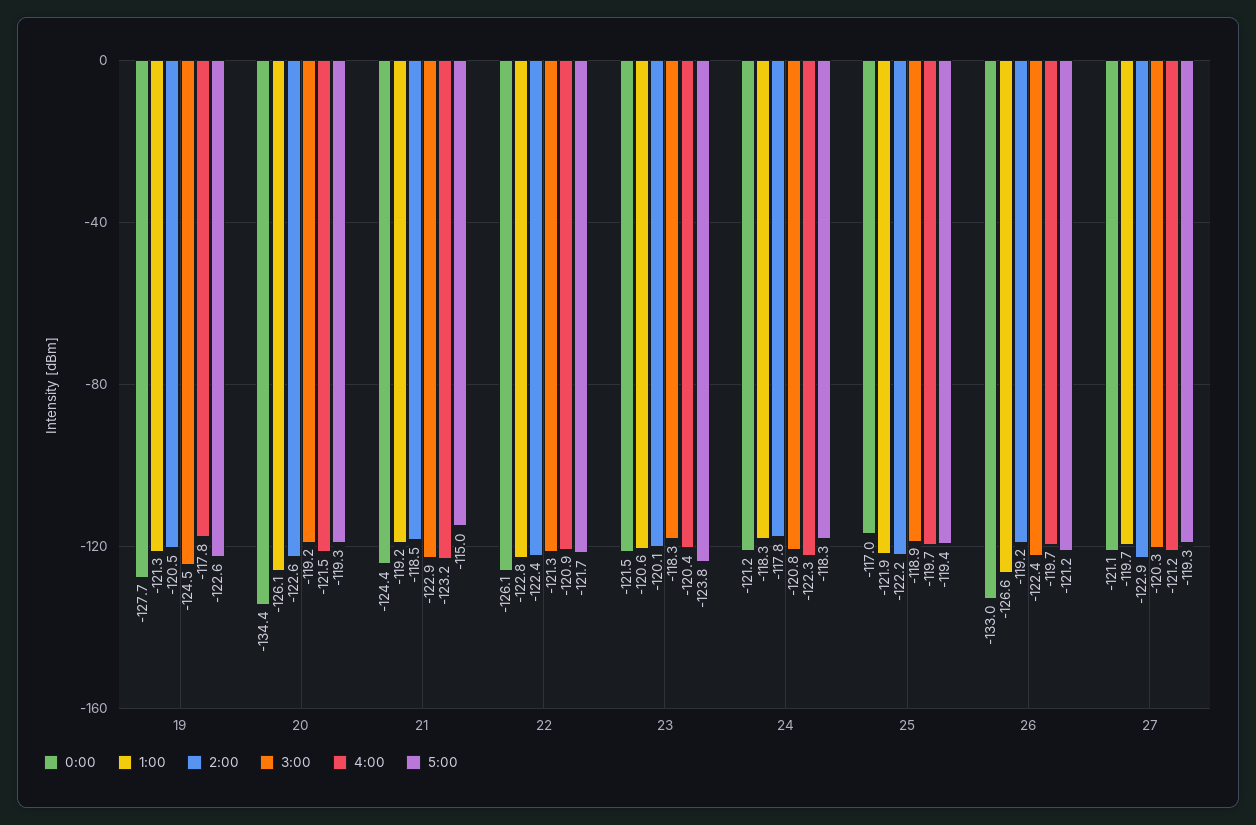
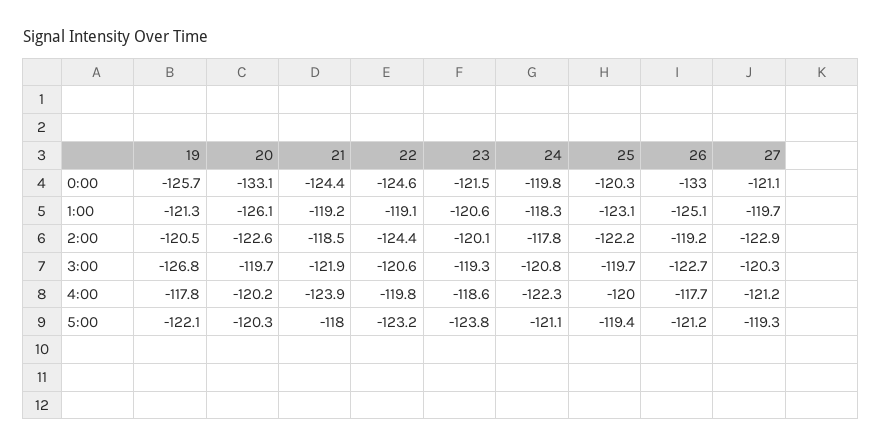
0:00, 19: -127.7 -> -125.7
3:00, 19: -124.5 -> -126.8
5:00, 19: -122.6 -> -122.1
0:00, 20: -134.4 -> -133.1
3:00, 20: -119.2 -> -119.7
4:00, 20: -121.5 -> -120.2
5:00, 20: -119.3 -> -120.3
3:00, 21: -122.9 -> -121.9
4:00, 21: -123.2 -> -123.9
5:00, 21: -115 -> -118
0:00, 22: -126.1 -> -124.6
1:00, 22: -122.8 -> -119.1
2:00, 22: -122.4 -> -124.4
3:00, 22: -121.3 -> -120.6
4:00, 22: -120.9 -> -119.8
5:00, 22: -121.7 -> -123.2
3:00, 23: -118.3 -> -119.3
4:00, 23: -120.4 -> -118.6
0:00, 24: -121.2 -> -119.8
5:00, 24: -118.3 -> -121.1
0:00, 25: -117 -> -120.3
1:00, 25: -121.9 -> -123.1
3:00, 25: -118.9 -> -119.7
4:00, 25: -119.7 -> -120
1:00, 26: -126.6 -> -125.1
3:00, 26: -122.4 -> -122.7
4:00, 26: -119.7 -> -117.7

